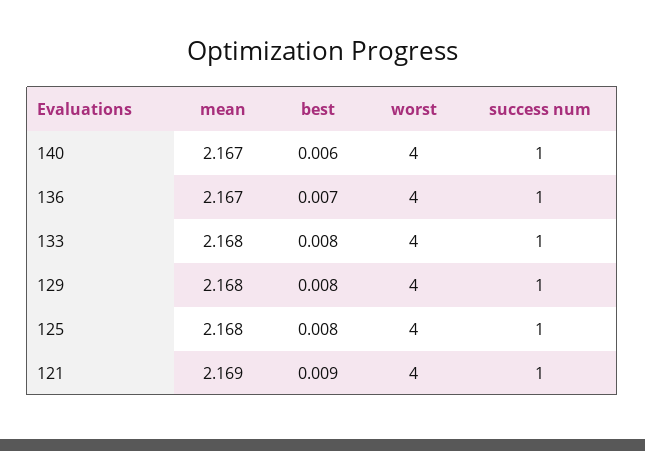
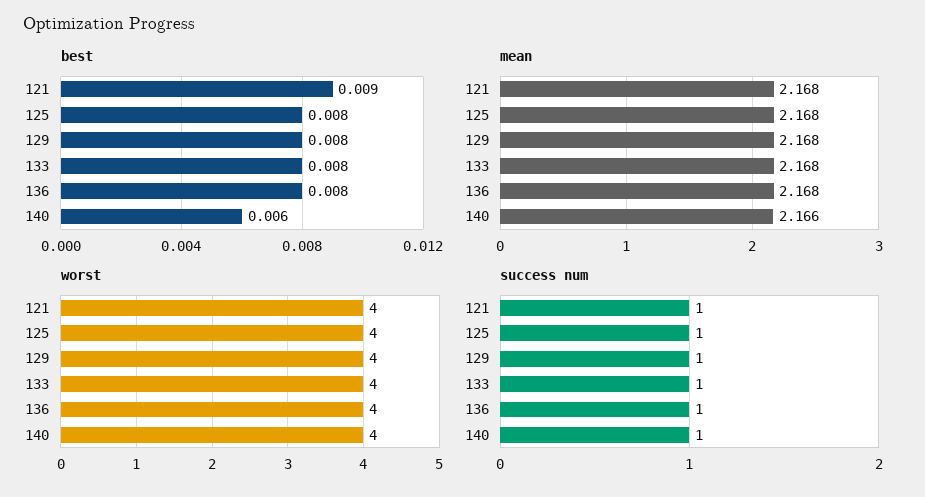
mean, 140: 2.167 -> 2.166
mean, 136: 2.167 -> 2.168
best, 136: 0.007 -> 0.008
mean, 121: 2.169 -> 2.168

